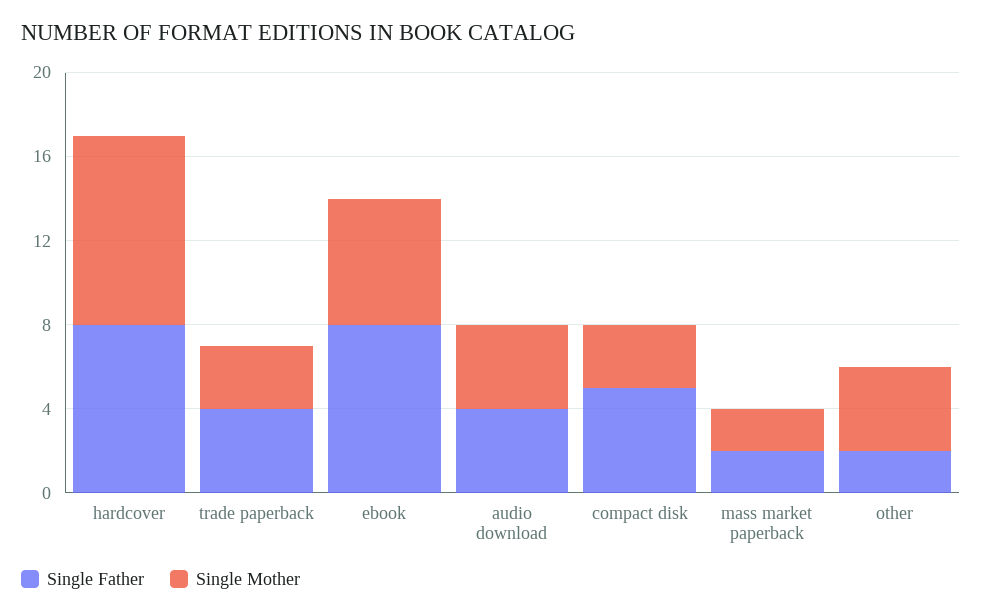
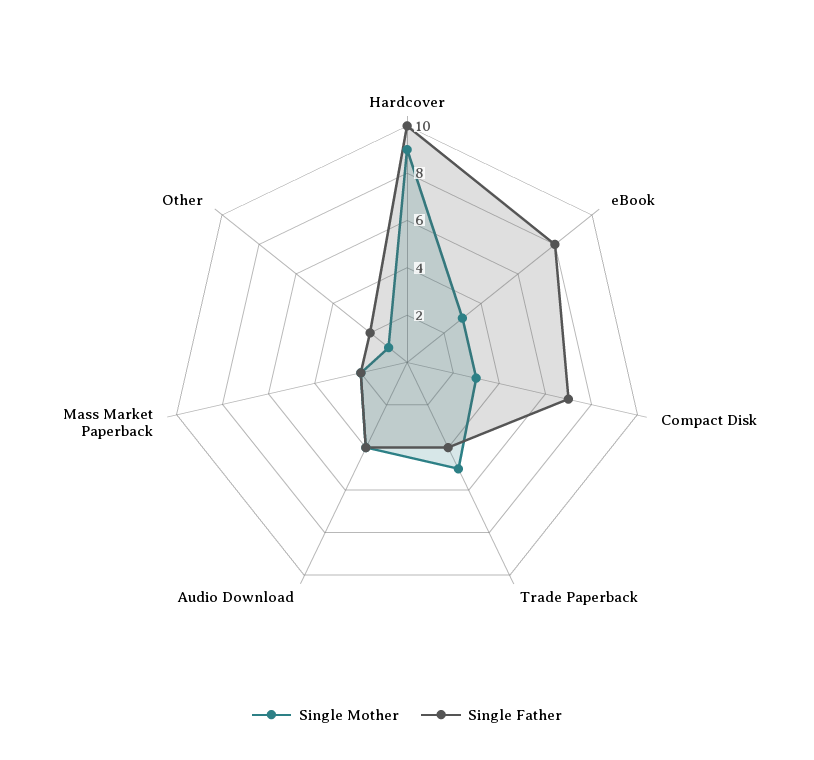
Single Father, hardcover: 8 -> 10
Single Mother, trade paperback: 3 -> 5
Single Mother, ebook: 6 -> 3
Single Father, compact disk: 5 -> 7
Single Mother, other: 4 -> 1

